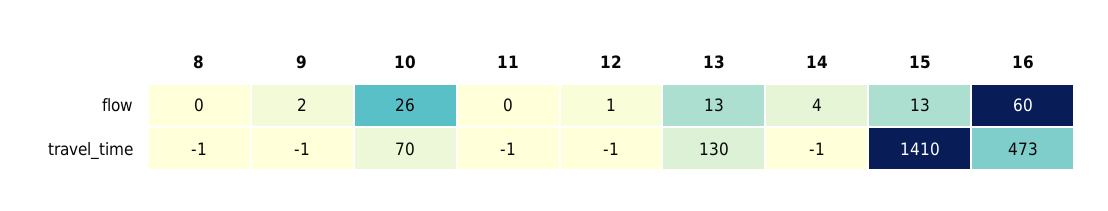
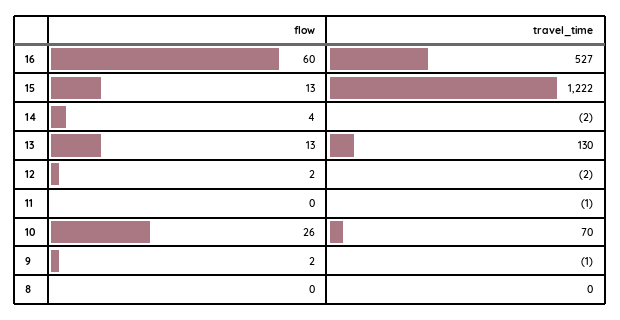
12, flow: 1 -> 2
8, travel_time: -1 -> 0
12, travel_time: -1 -> -2
14, travel_time: -1 -> -2
15, travel_time: 1410 -> 1222
16, travel_time: 473 -> 527

